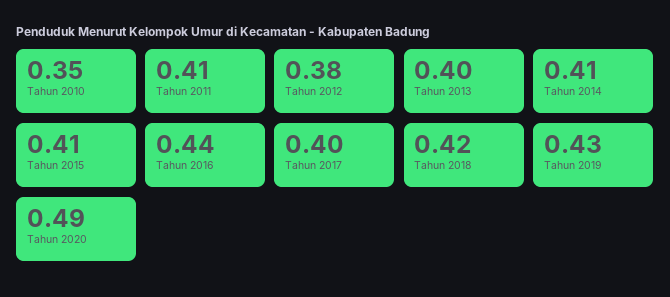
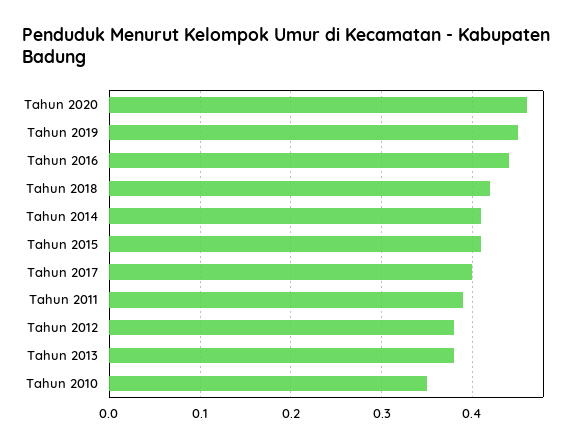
Tahun 2011: 0.41 -> 0.39
Tahun 2013: 0.4 -> 0.38
Tahun 2019: 0.43 -> 0.45
Tahun 2020: 0.49 -> 0.46

